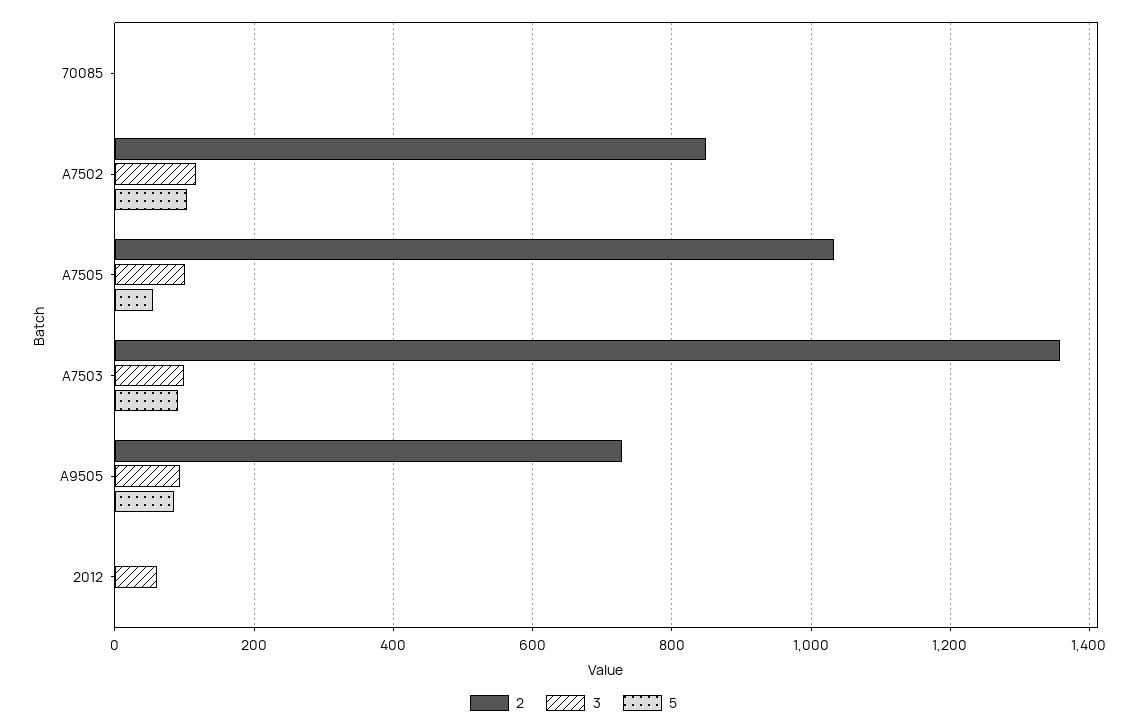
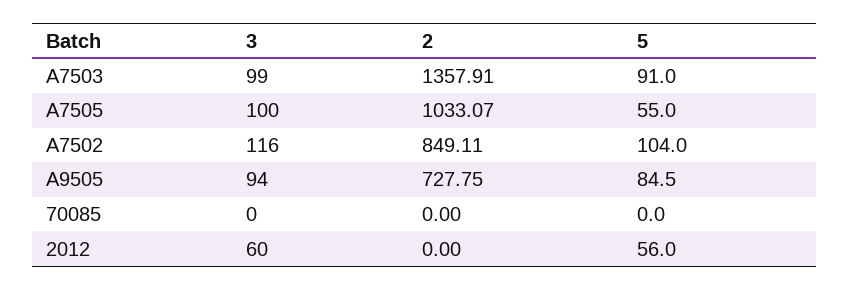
5, 2012: 0 -> 56

